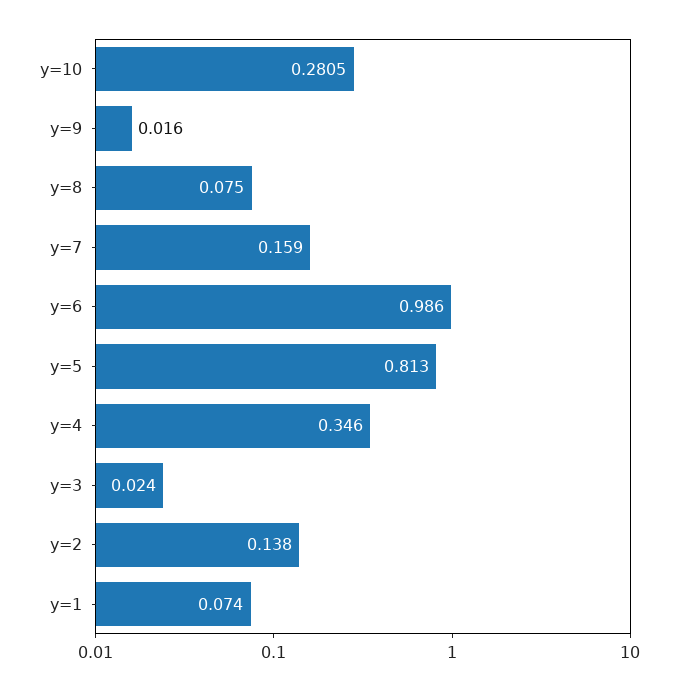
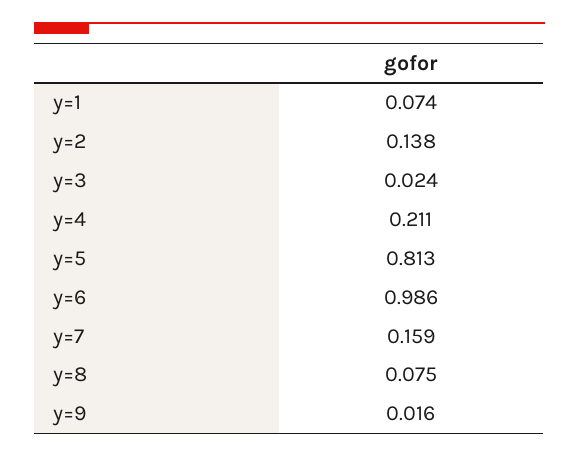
y=10: 0.2805 -> none
y=4: 0.346 -> 0.211

